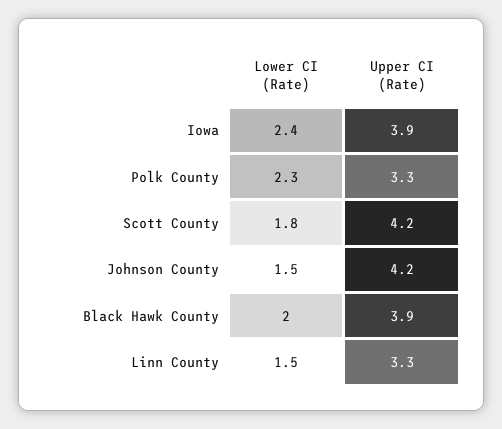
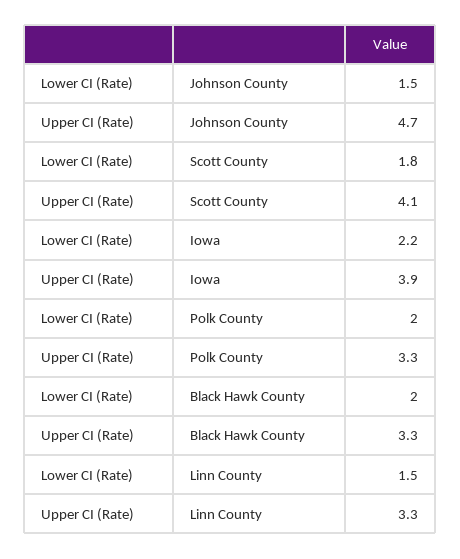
Lower CI (Rate), Iowa: 2.4 -> 2.2
Lower CI (Rate), Polk County: 2.3 -> 2
Upper CI (Rate), Scott County: 4.2 -> 4.1
Upper CI (Rate), Johnson County: 4.2 -> 4.7
Upper CI (Rate), Black Hawk County: 3.9 -> 3.3

